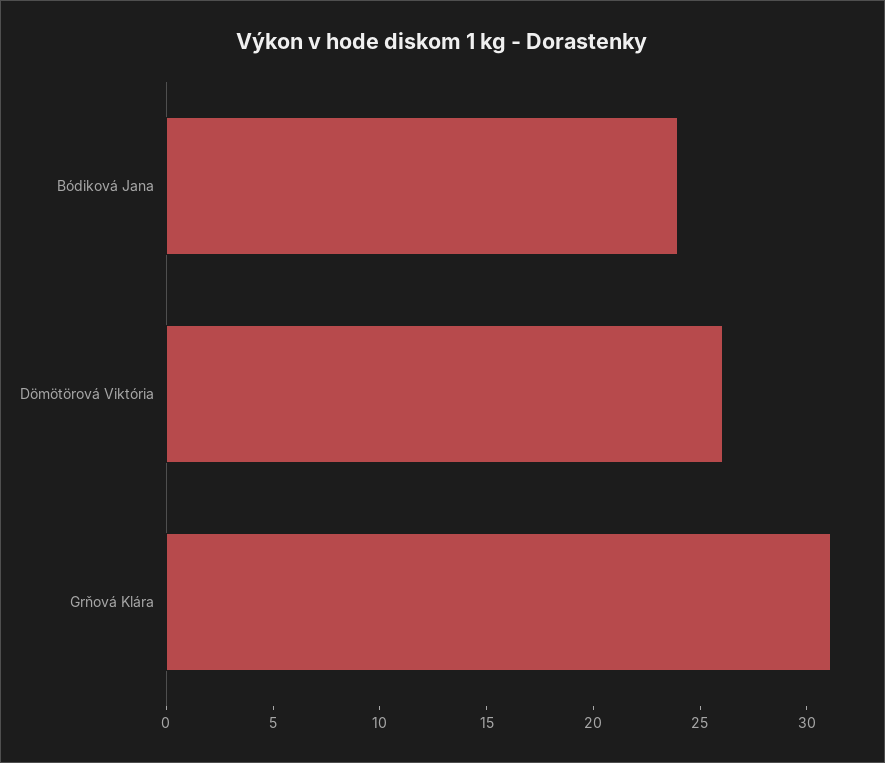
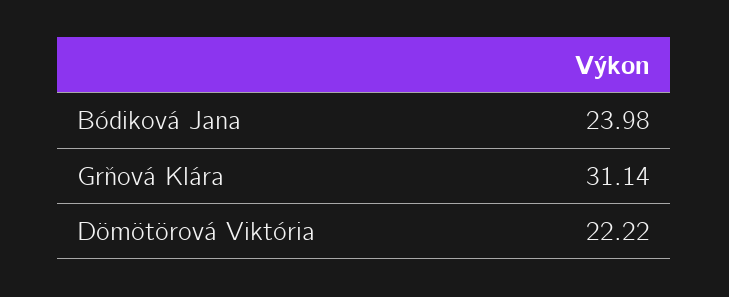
Dömötörová Viktória: 26 -> 22.22

